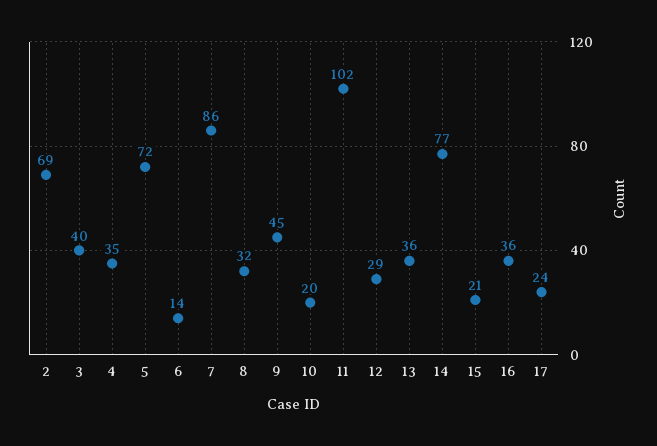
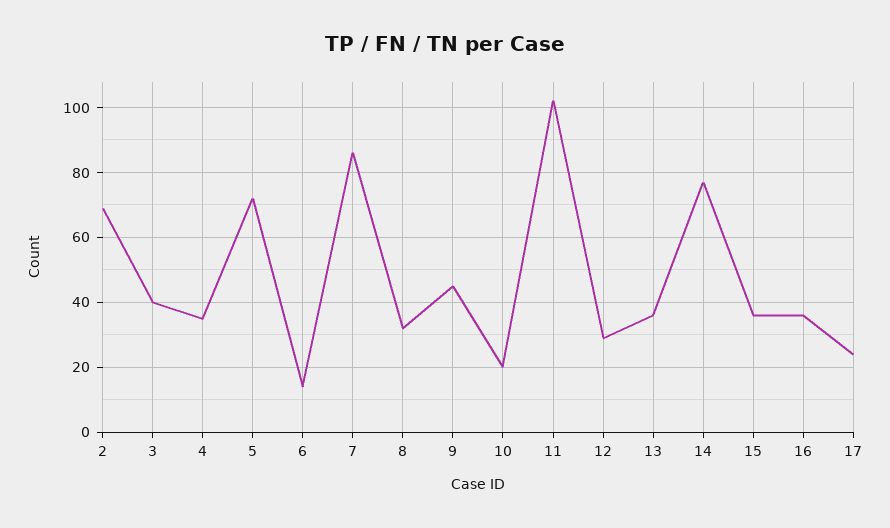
15: 21 -> 35

